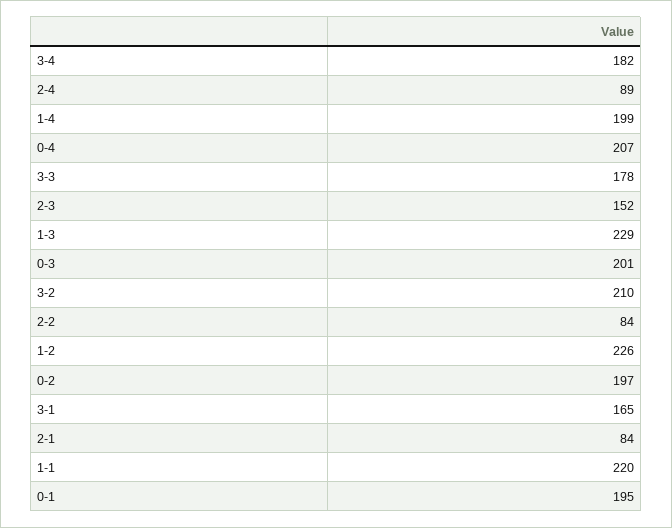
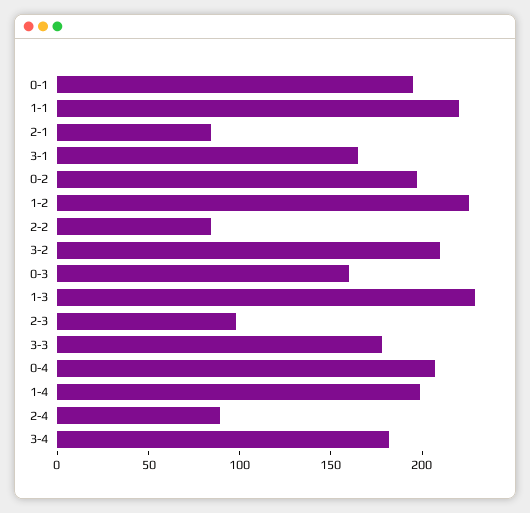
2-3: 152 -> 100
0-3: 201 -> 160

